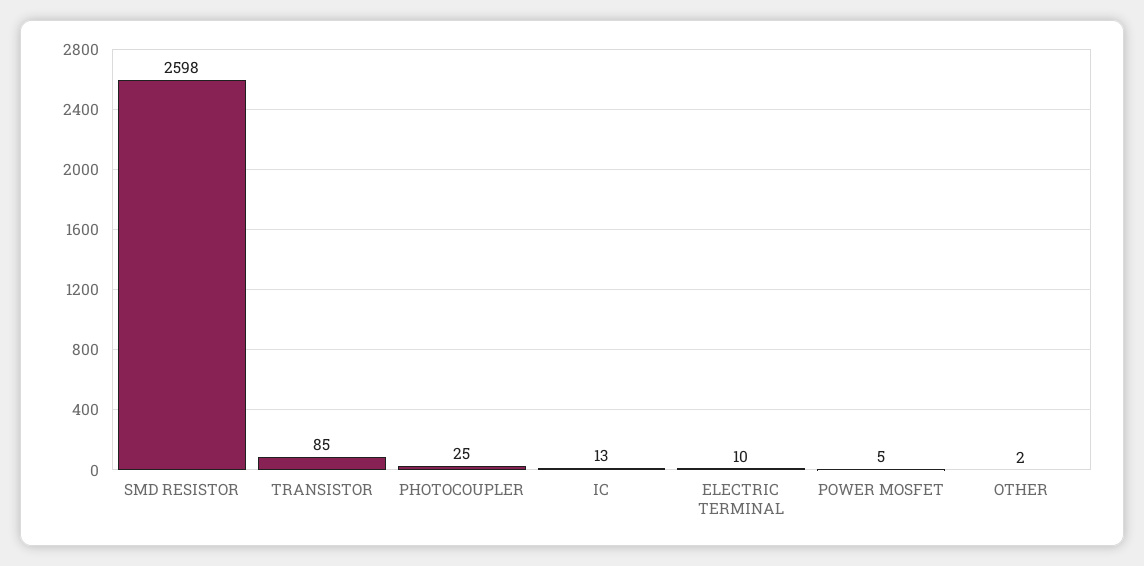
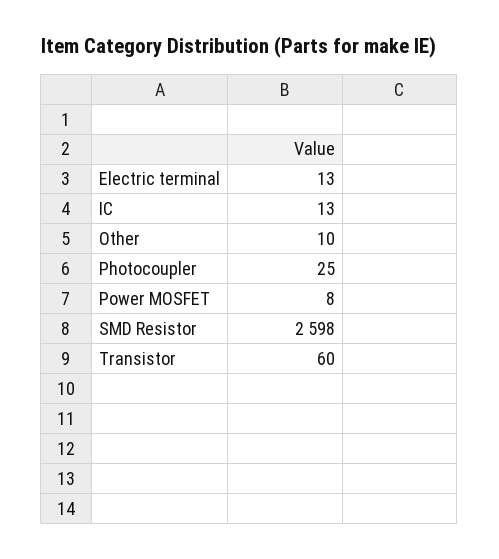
TRANSISTOR: 85 -> 60
ELECTRIC TERMINAL: 10 -> 13
POWER MOSFET: 5 -> 8
OTHER: 2 -> 10

